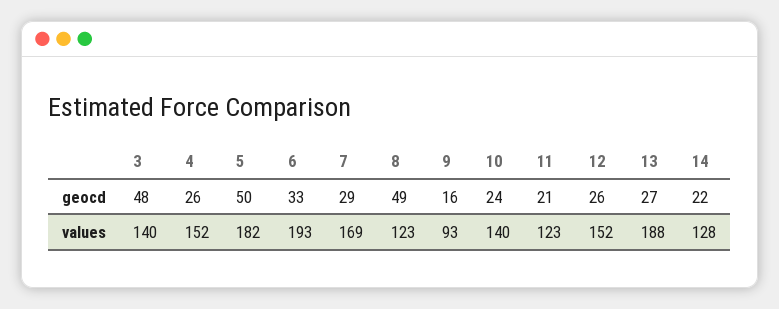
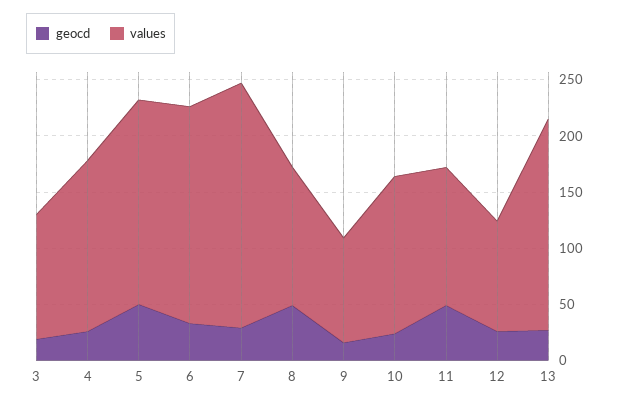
geocd, 3: 48 -> 20
geocd, 11: 21 -> 50
geocd, 14: 22 -> none
values, 3: 140 -> 110
values, 7: 169 -> 220
values, 12: 152 -> 100
values, 14: 128 -> none

